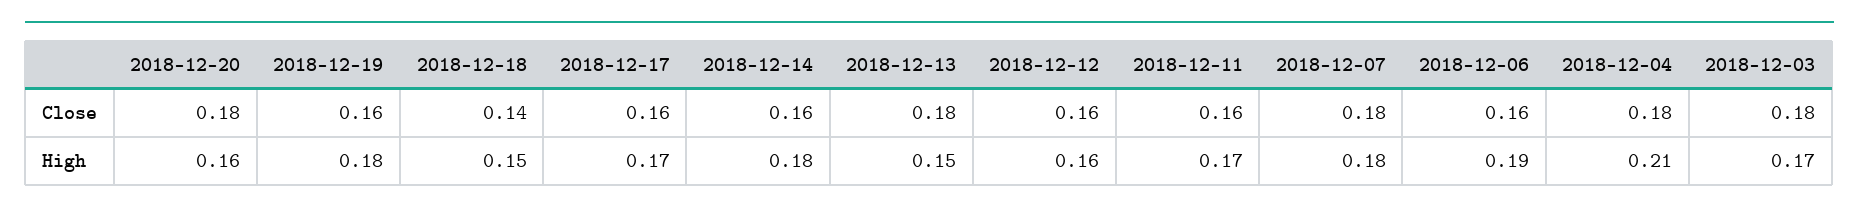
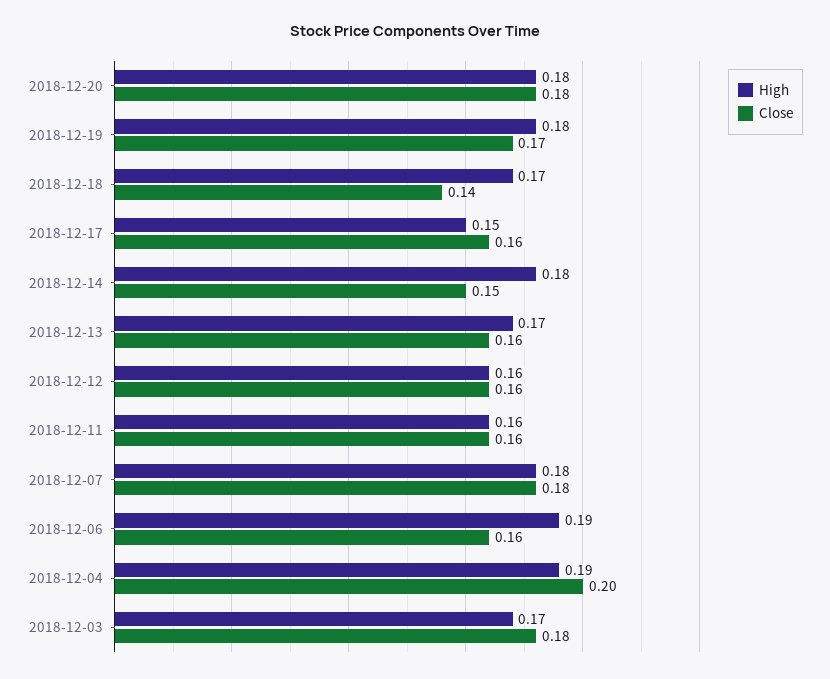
Close, 2018-12-19: 0.16 -> 0.17
Close, 2018-12-14: 0.16 -> 0.15
Close, 2018-12-13: 0.18 -> 0.16
Close, 2018-12-04: 0.18 -> 0.2
High, 2018-12-20: 0.16 -> 0.18
High, 2018-12-18: 0.15 -> 0.17
High, 2018-12-17: 0.17 -> 0.15
High, 2018-12-13: 0.15 -> 0.17
High, 2018-12-11: 0.17 -> 0.16
High, 2018-12-04: 0.21 -> 0.19

